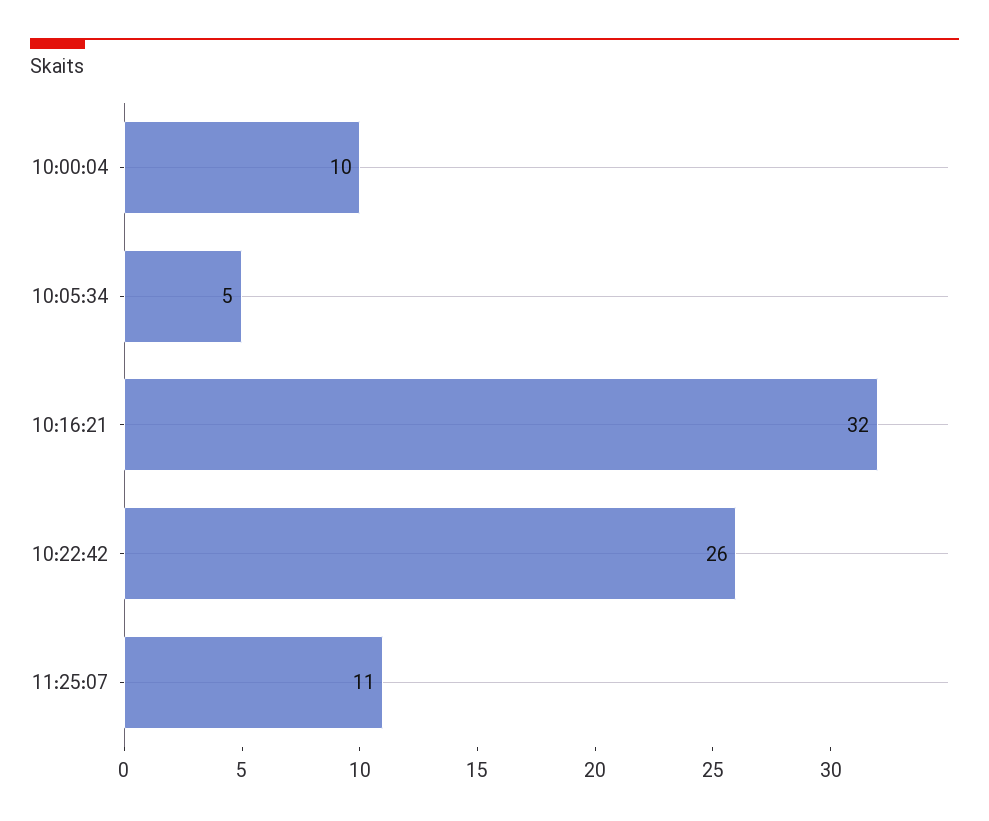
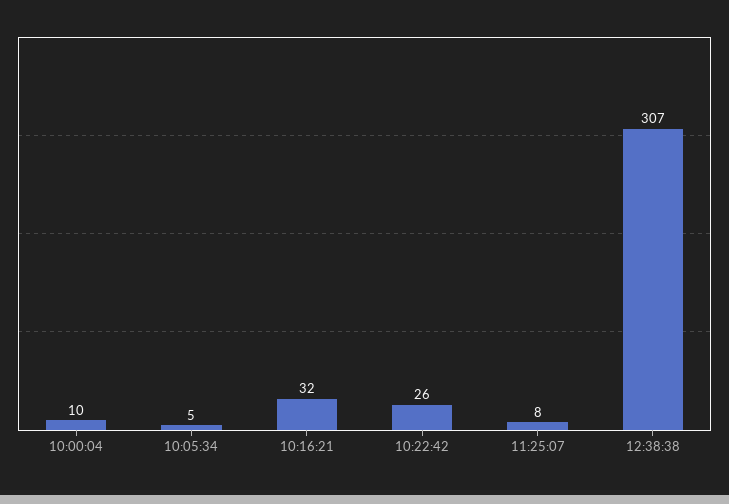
11:25:07: 11 -> 8
12:38:38: none -> 307

